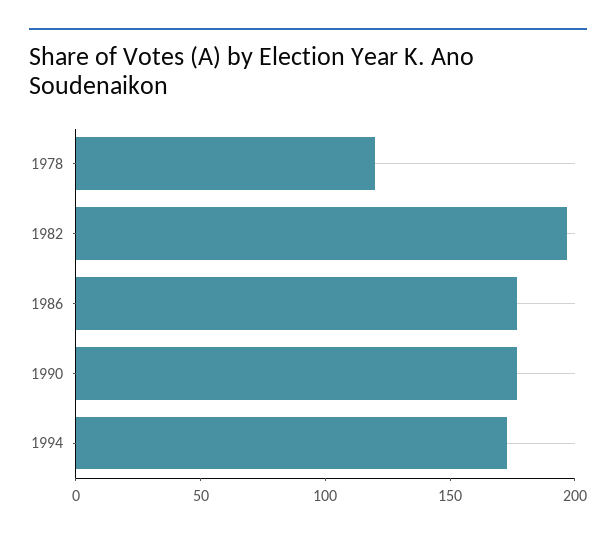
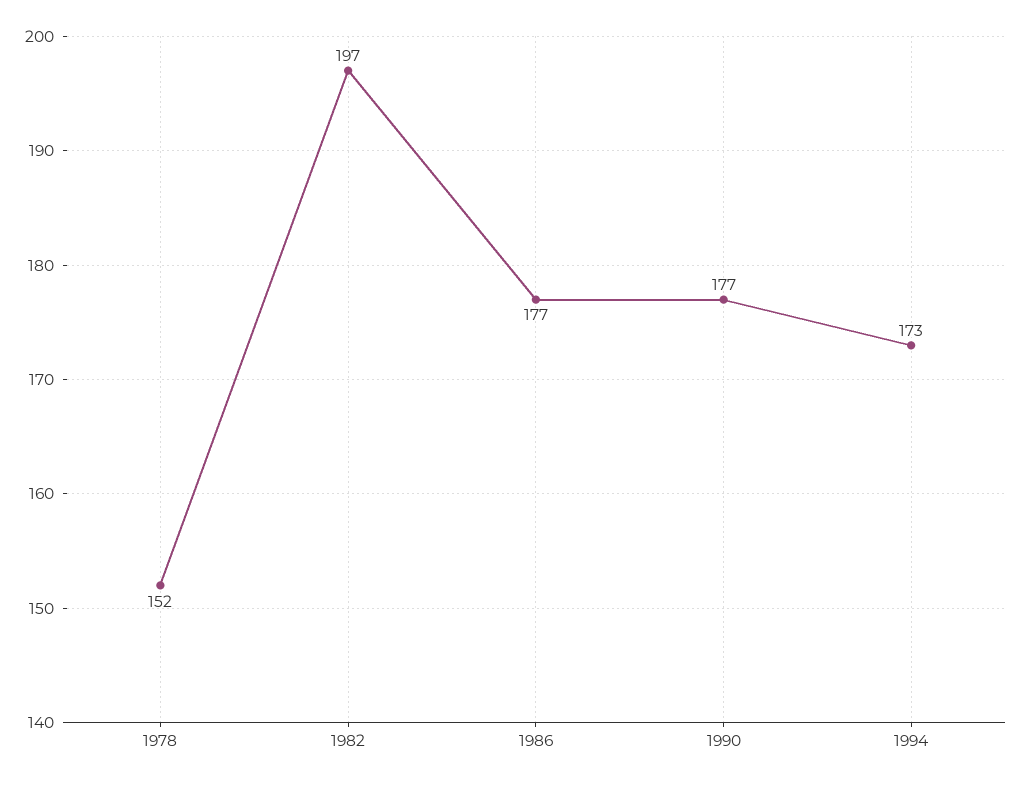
1978: 120 -> 152

